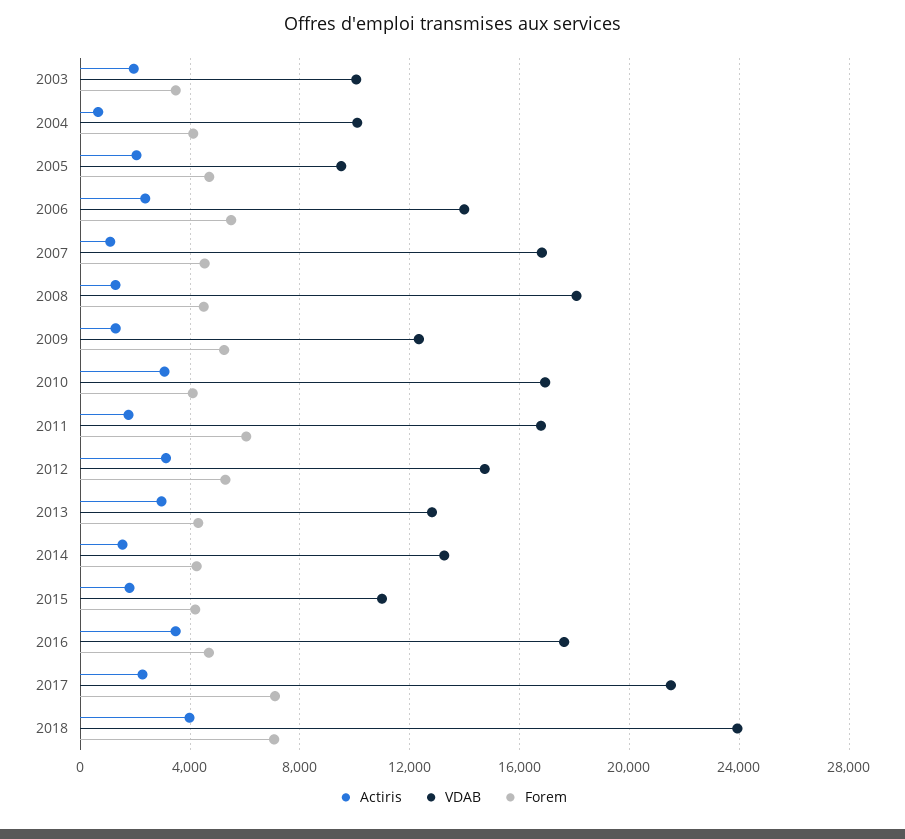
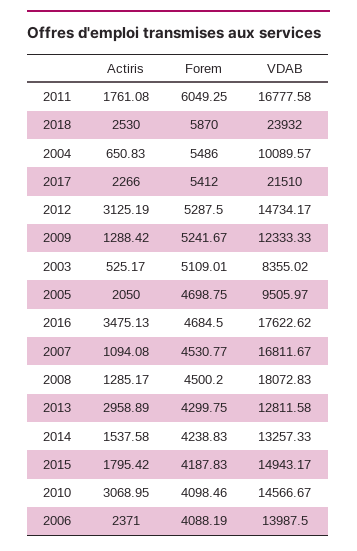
Actiris, 2003: 2000 -> 525.17
VDAB, 2003: 10000 -> 8355.02
Forem, 2003: 3500 -> 5109.01
Forem, 2004: 4000 -> 5486
Forem, 2006: 5500 -> 4088.19
VDAB, 2010: 17000 -> 14566.67
VDAB, 2015: 11000 -> 14943.17
Forem, 2017: 7000 -> 5412
Actiris, 2018: 4000 -> 2530
Forem, 2018: 7000 -> 5870

